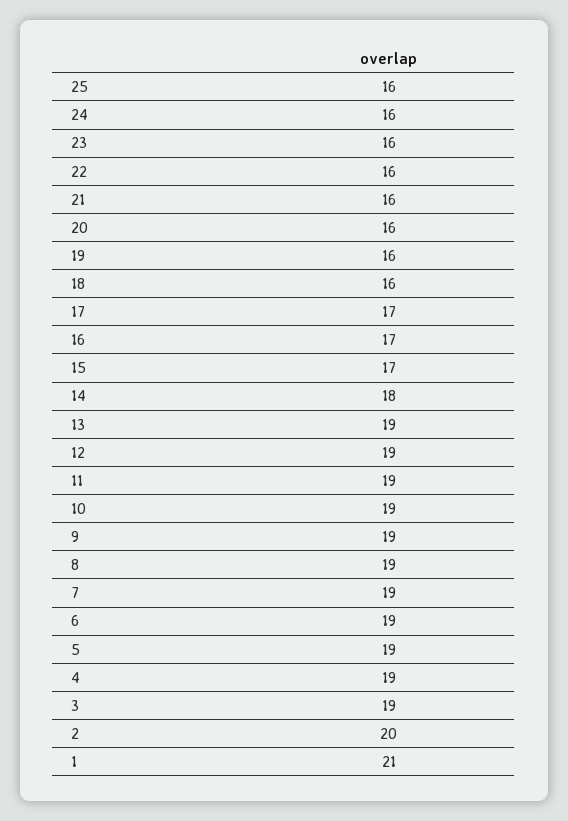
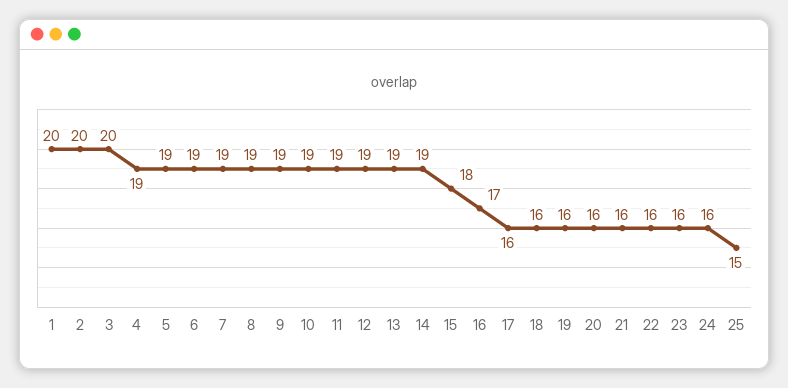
25: 16 -> 15
17: 17 -> 16
15: 17 -> 18
14: 18 -> 19
3: 19 -> 20
1: 21 -> 20

